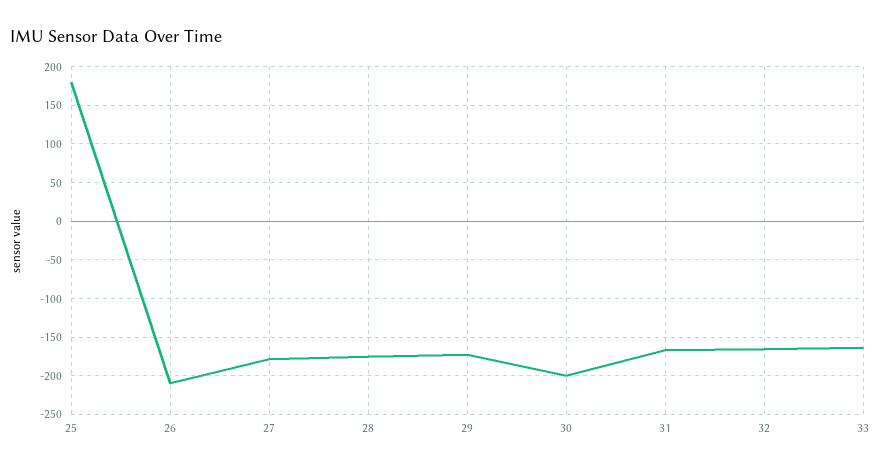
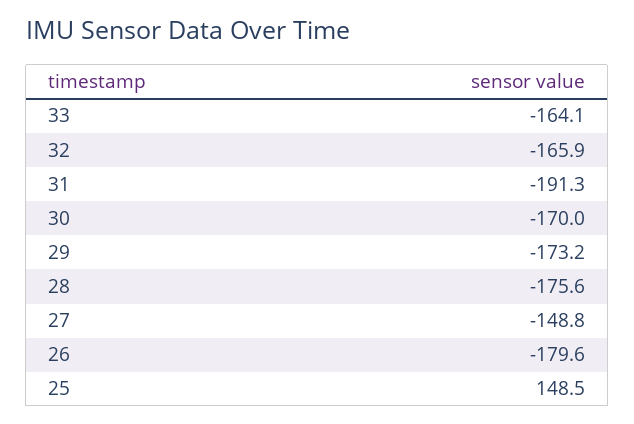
25: 180 -> 148.5
26: -210 -> -179.6
27: -180 -> -148.8
30: -200 -> -170
31: -170 -> -191.3

